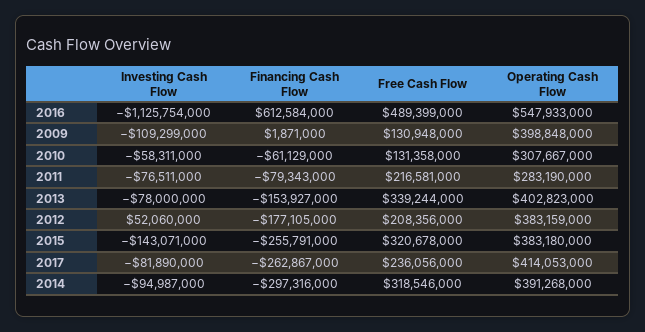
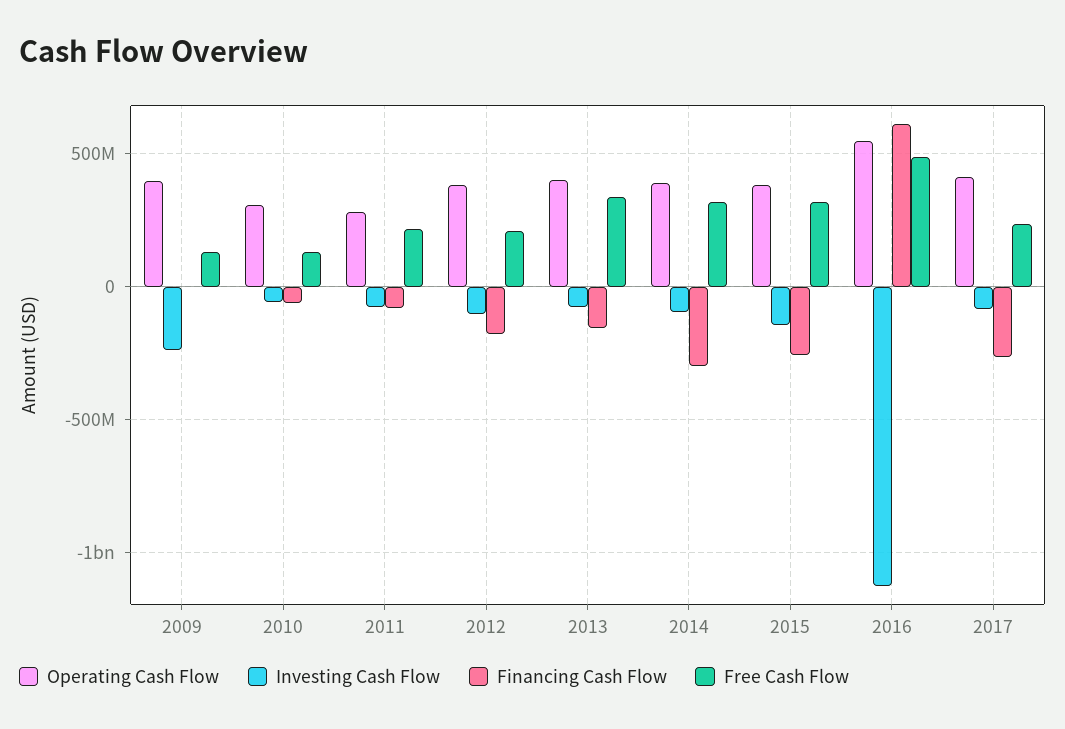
Investing Cash Flow, 2009: -109299000 -> -250000000
Investing Cash Flow, 2012: 52060000 -> -100000000

